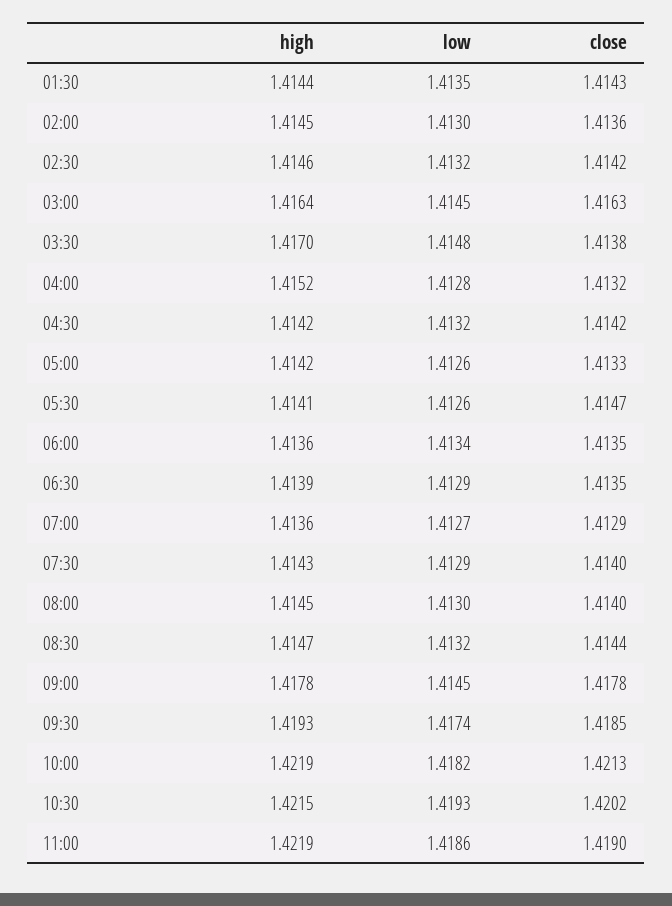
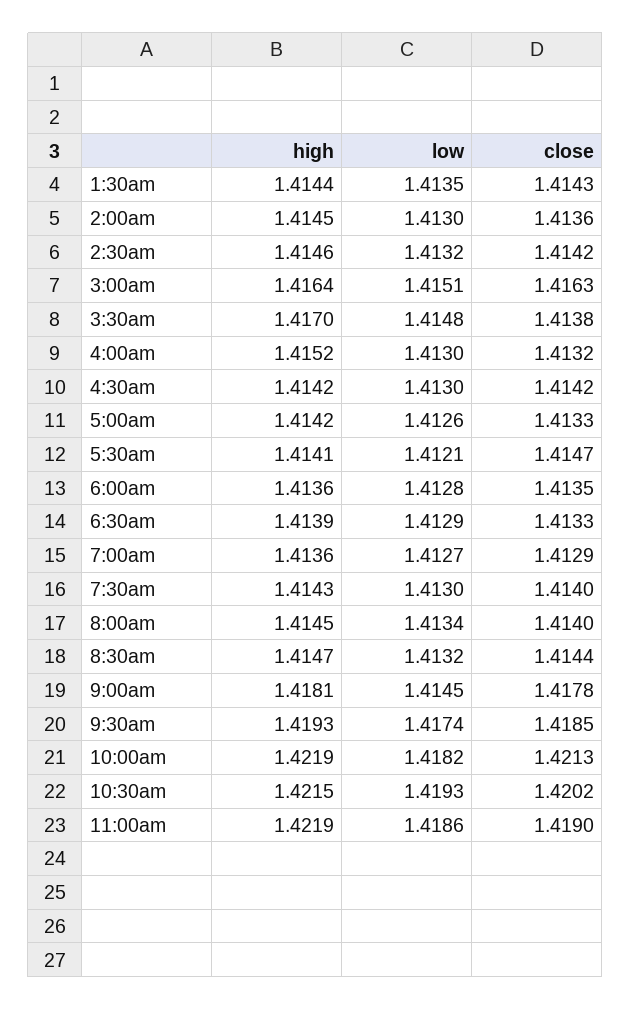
low, 03:00: 1.4145 -> 1.4151
low, 04:00: 1.4128 -> 1.413
low, 04:30: 1.4132 -> 1.413
low, 05:30: 1.4126 -> 1.4121
low, 06:00: 1.4134 -> 1.4128
close, 06:30: 1.4135 -> 1.4133
low, 07:30: 1.4129 -> 1.413
low, 08:00: 1.413 -> 1.4134
high, 09:00: 1.4178 -> 1.4181

